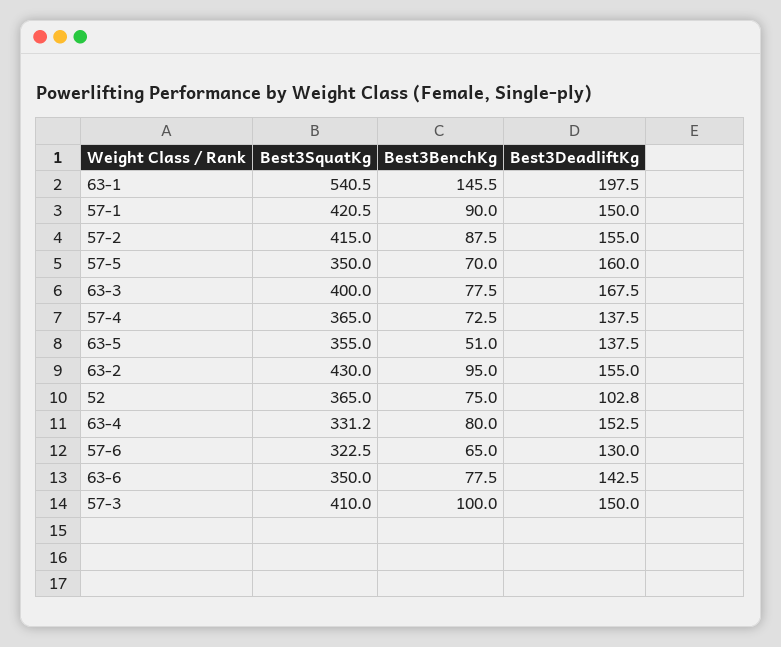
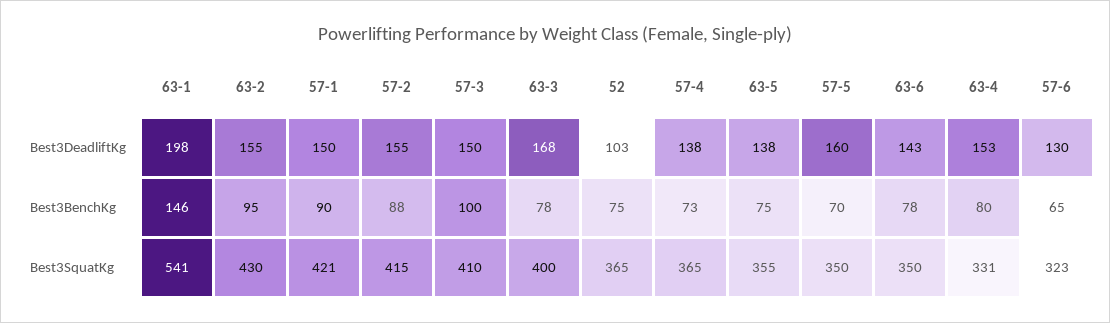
Best3BenchKg, 63-5: 51 -> 75

